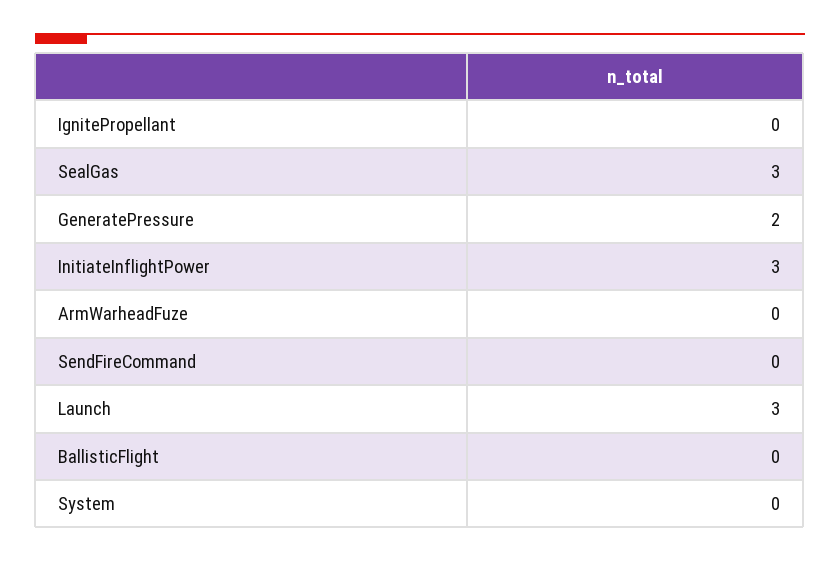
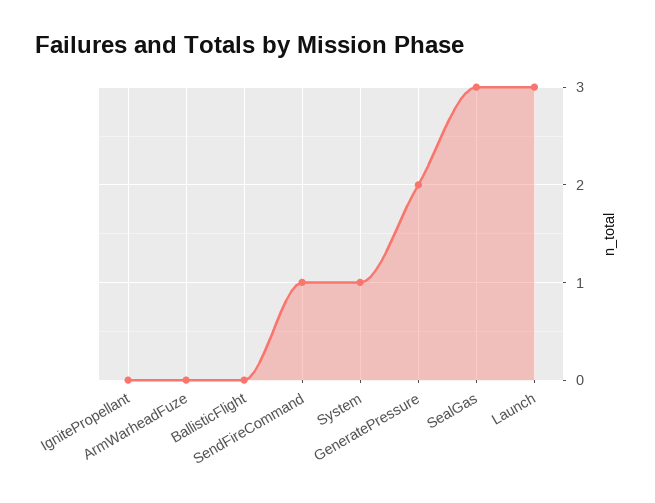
InitiateInflightPower: 3 -> none
SendFireCommand: 0 -> 1
System: 0 -> 1

